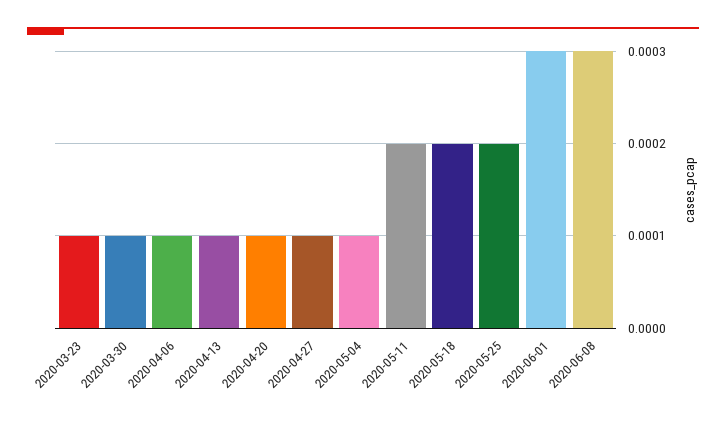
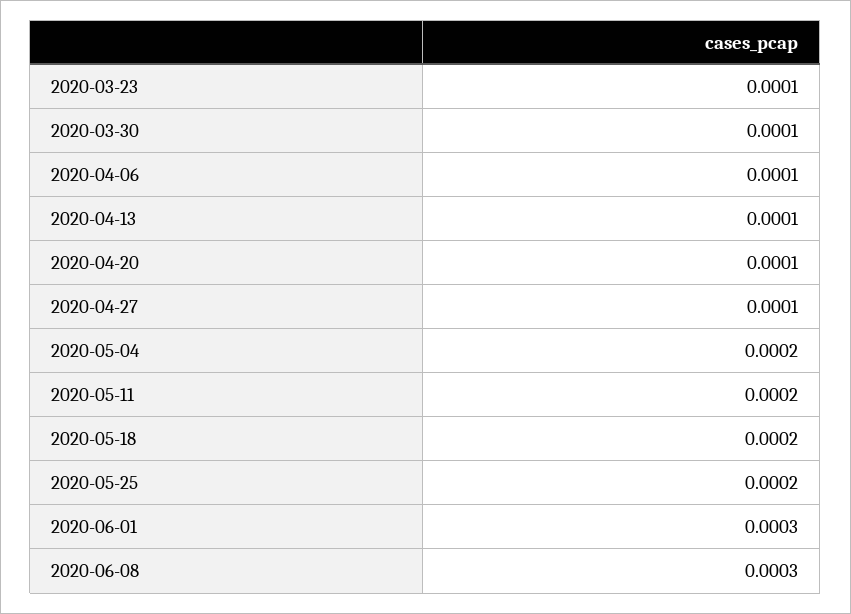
2020-05-04: 0.0001 -> 0.0002

